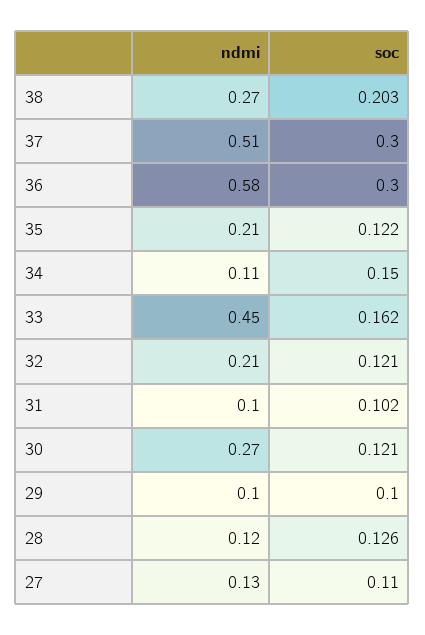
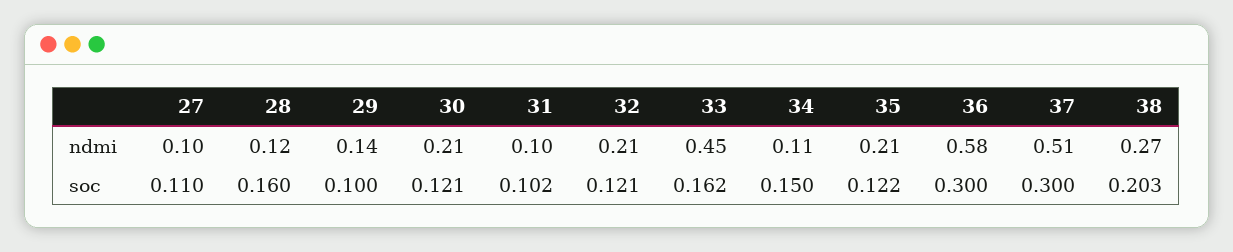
ndmi, 30: 0.27 -> 0.21
ndmi, 29: 0.1 -> 0.14
soc, 28: 0.126 -> 0.16
ndmi, 27: 0.13 -> 0.1

